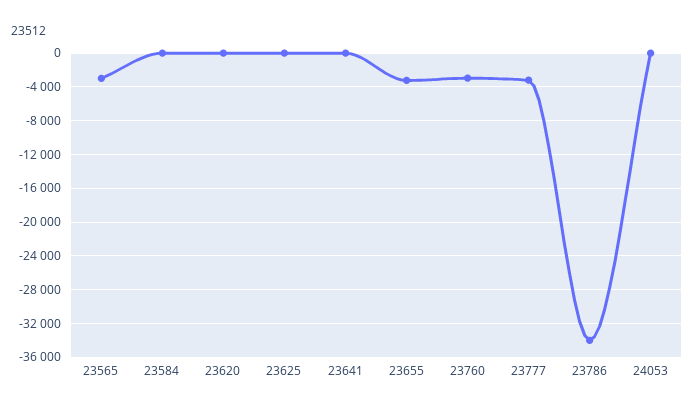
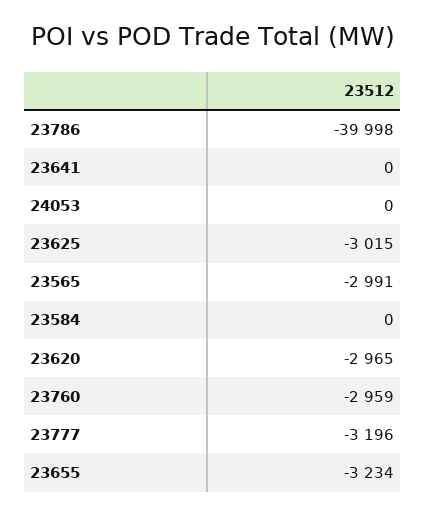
23620: 0 -> -2965
23625: 0 -> -3015
23786: -34000 -> -39998

